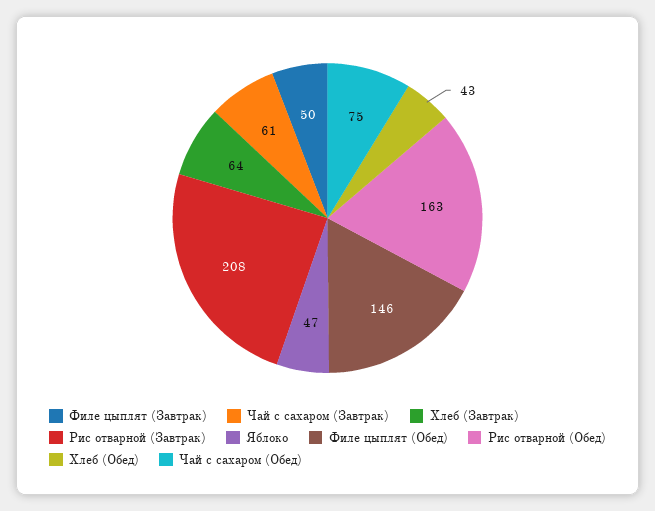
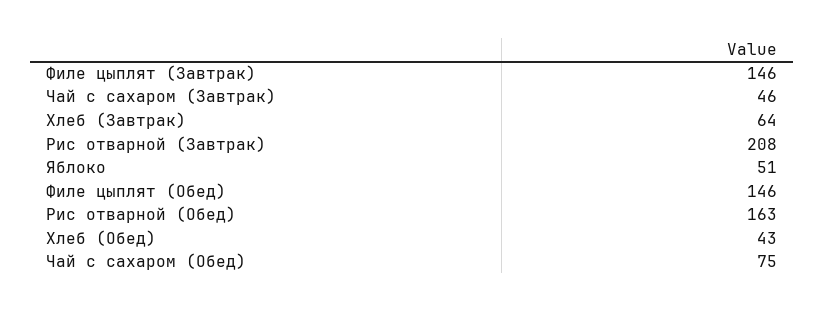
Филе цыплят (Завтрак): 50 -> 146
Чай с сахаром (Завтрак): 61 -> 46
Яблоко: 47 -> 51

